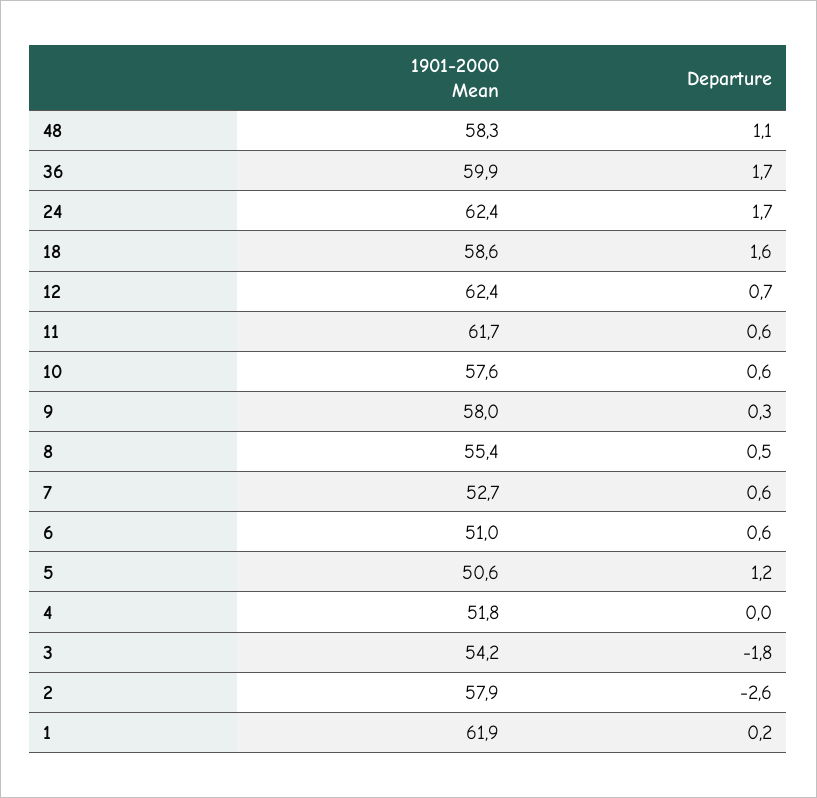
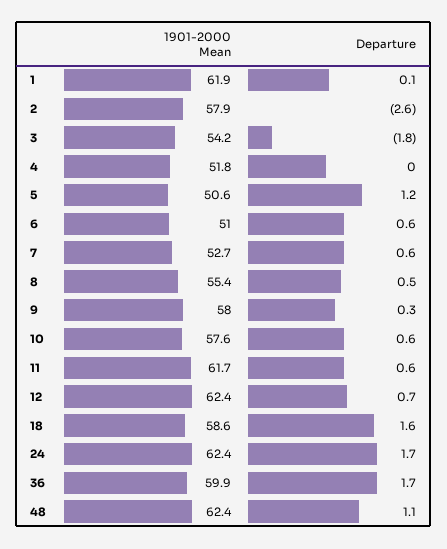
1901-2000 Mean, 48: 58.3 -> 62.4
Departure, 1: 0.2 -> 0.1

